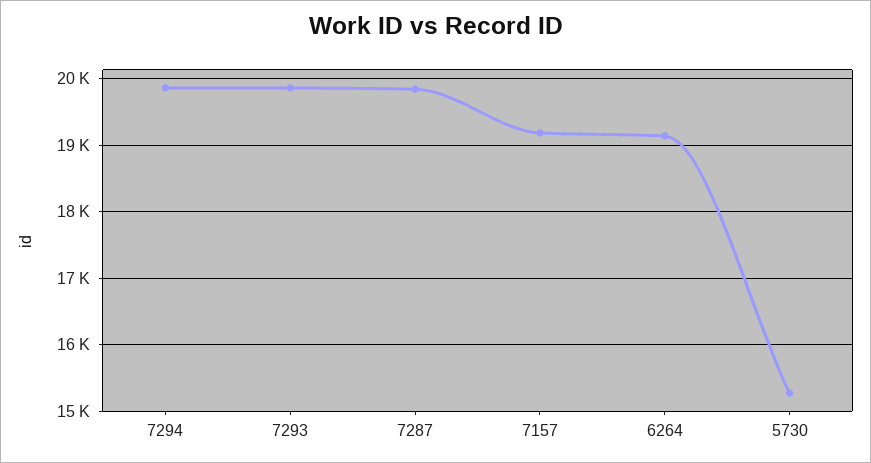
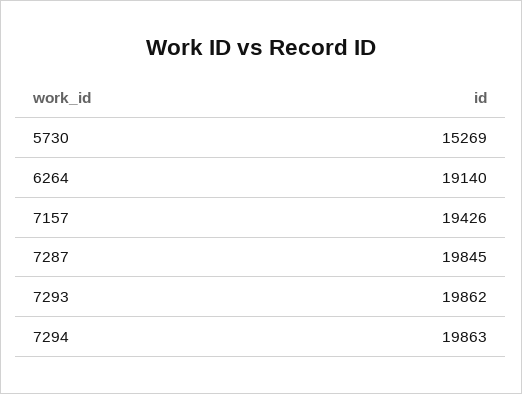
7157: 19200 -> 19426

